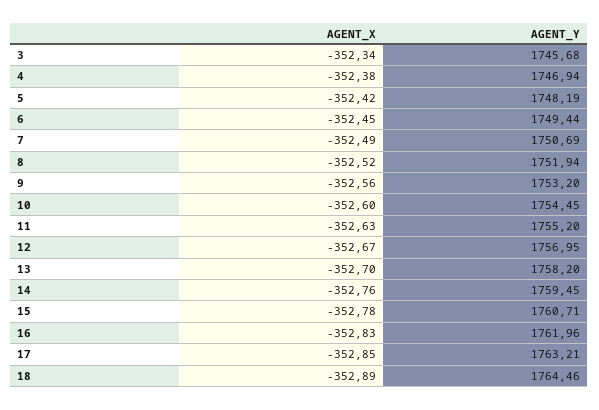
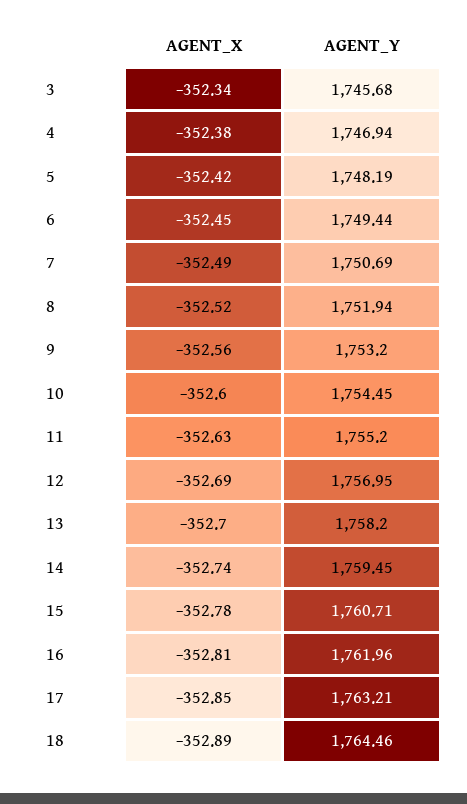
AGENT_X, 12: -352.67 -> -352.69
AGENT_X, 14: -352.76 -> -352.74
AGENT_X, 16: -352.83 -> -352.81

